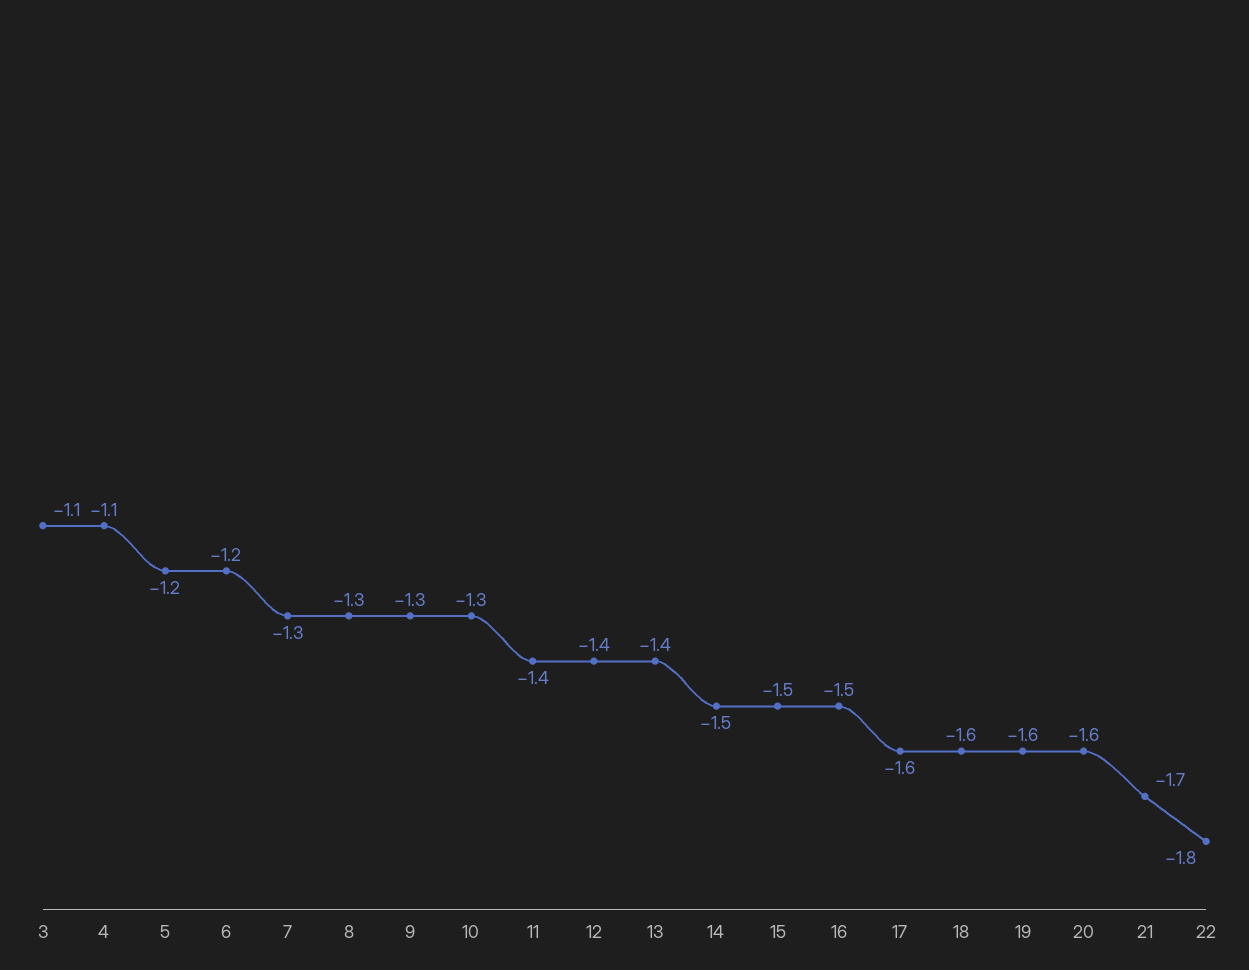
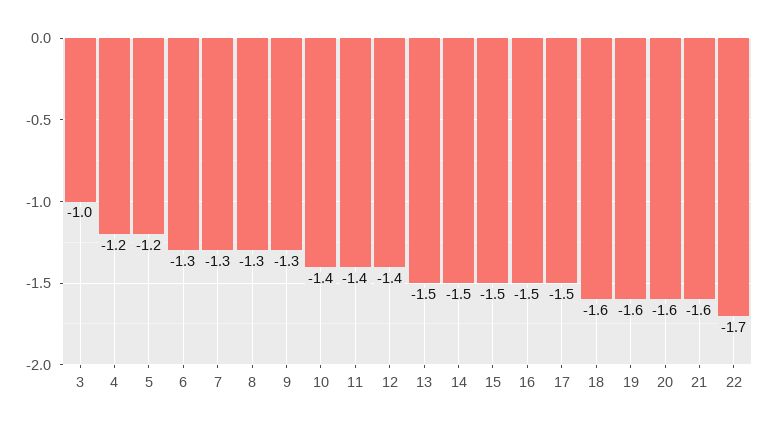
3: -1.1 -> -1
4: -1.1 -> -1.2
6: -1.2 -> -1.3
10: -1.3 -> -1.4
13: -1.4 -> -1.5
17: -1.6 -> -1.5
21: -1.7 -> -1.6
22: -1.8 -> -1.7

